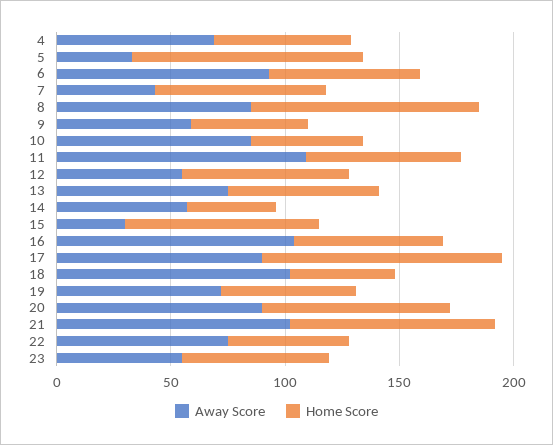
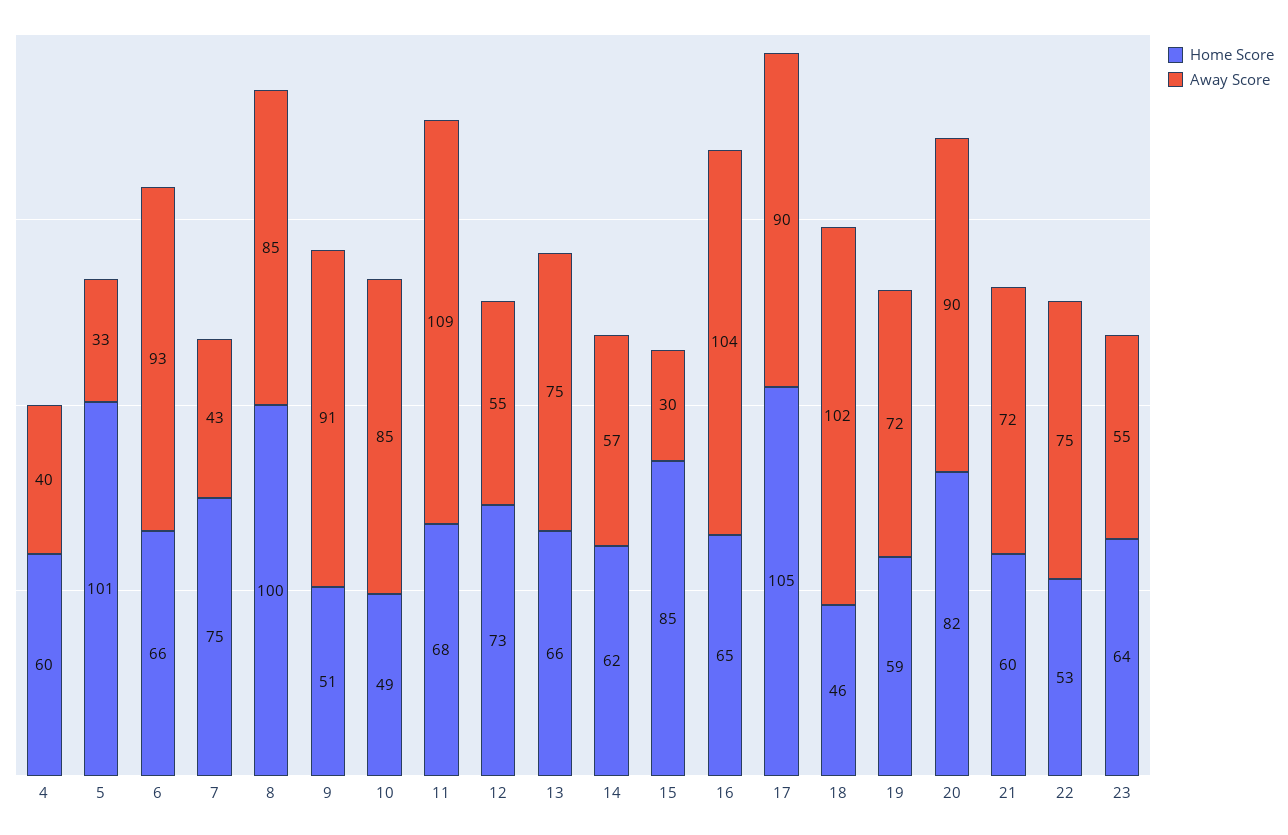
Away Score, 4: 70 -> 40
Away Score, 9: 60 -> 91
Home Score, 14: 40 -> 62
Away Score, 21: 100 -> 72
Home Score, 21: 90 -> 60

